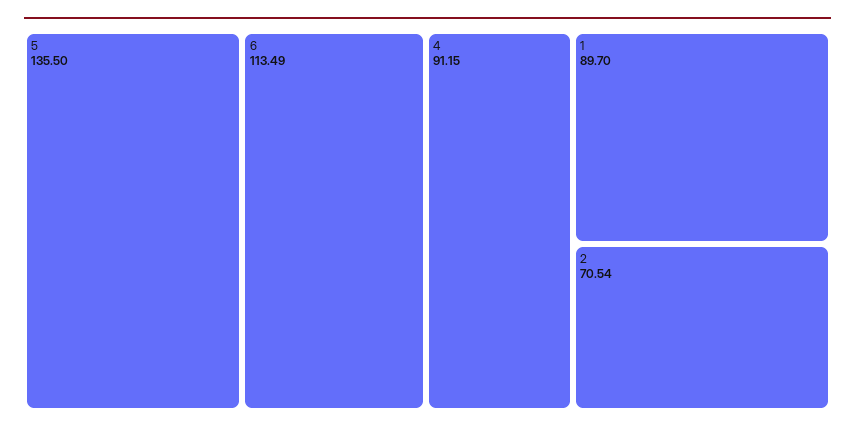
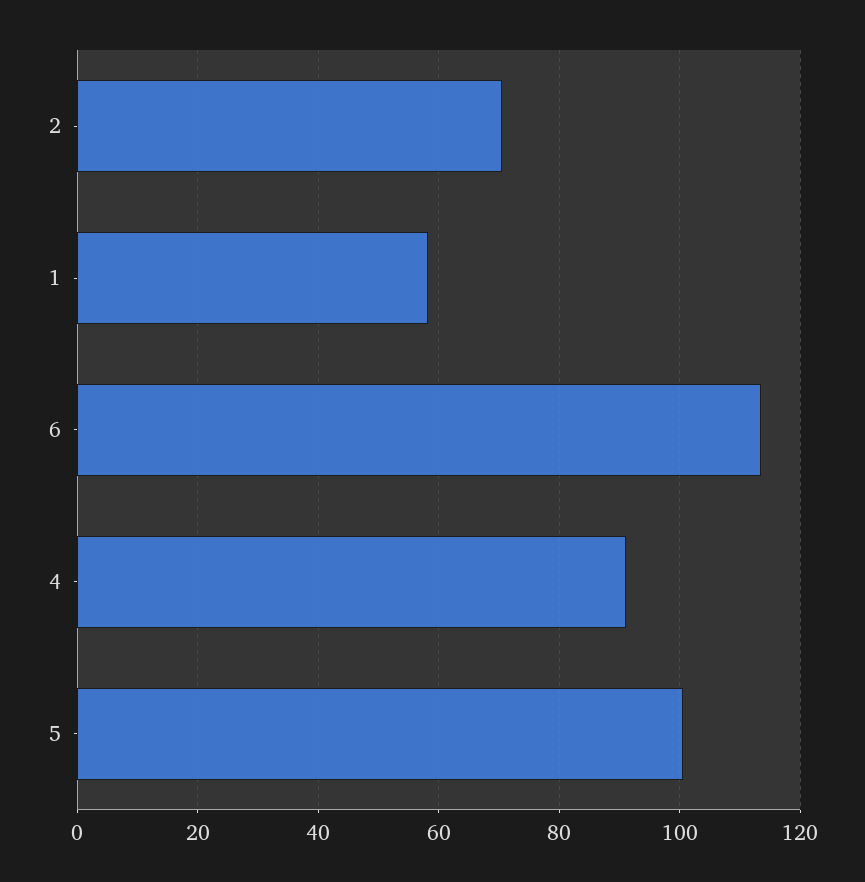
5: 135.5 -> 100
1: 89.7 -> 58

